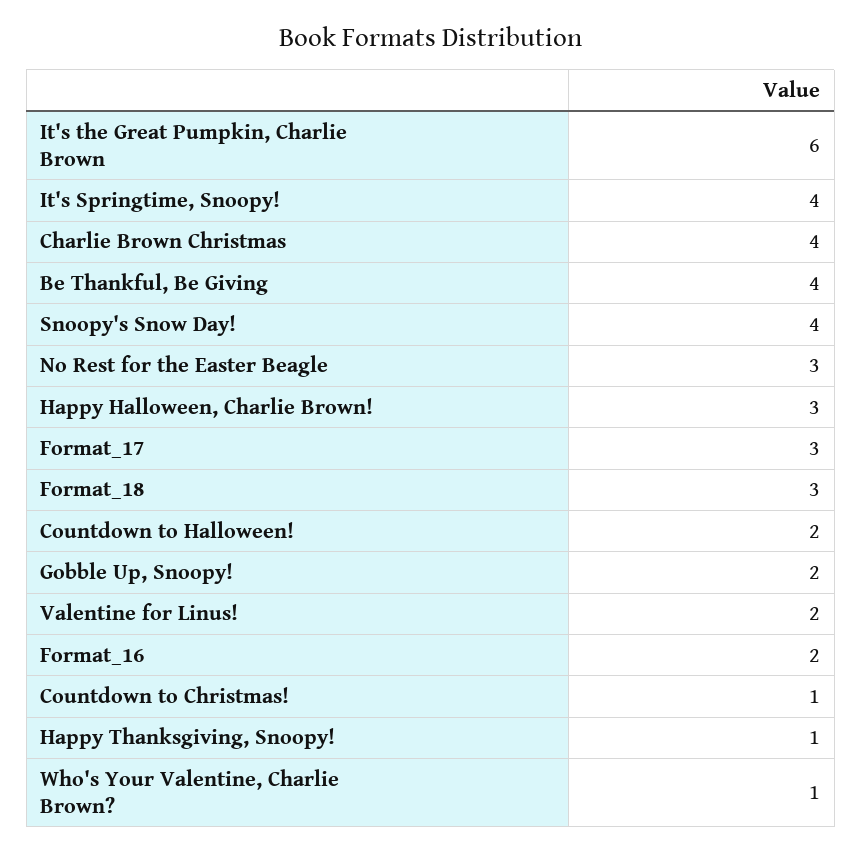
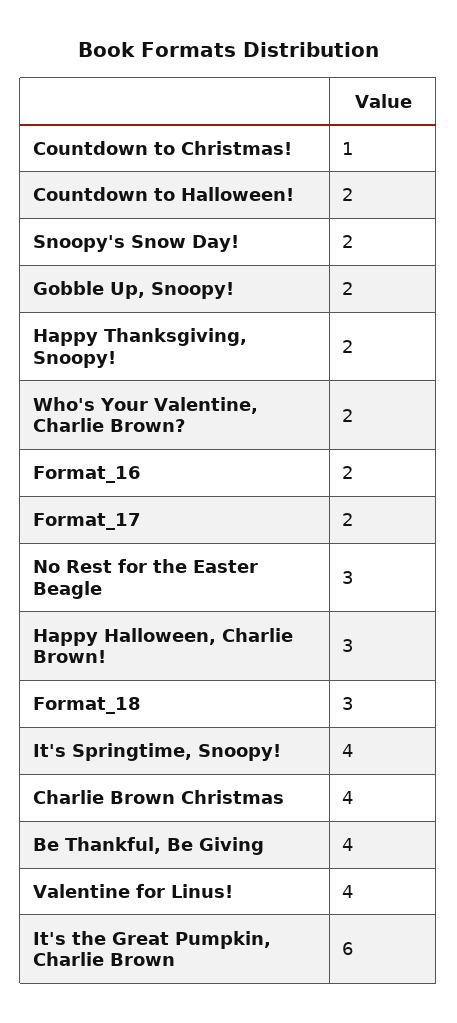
Snoopy's Snow Day!: 4 -> 2
Format_17: 3 -> 2
Valentine for Linus!: 2 -> 4
Happy Thanksgiving, Snoopy!: 1 -> 2
Who's Your Valentine, Charlie Brown?: 1 -> 2

